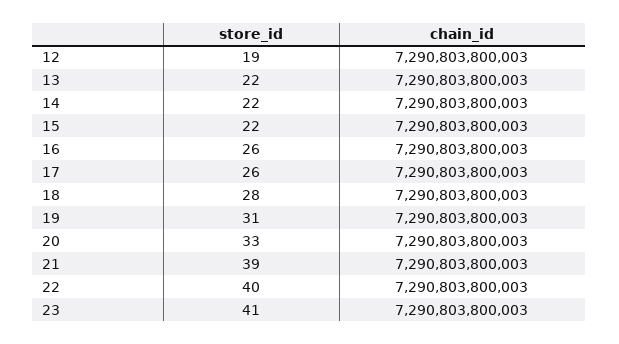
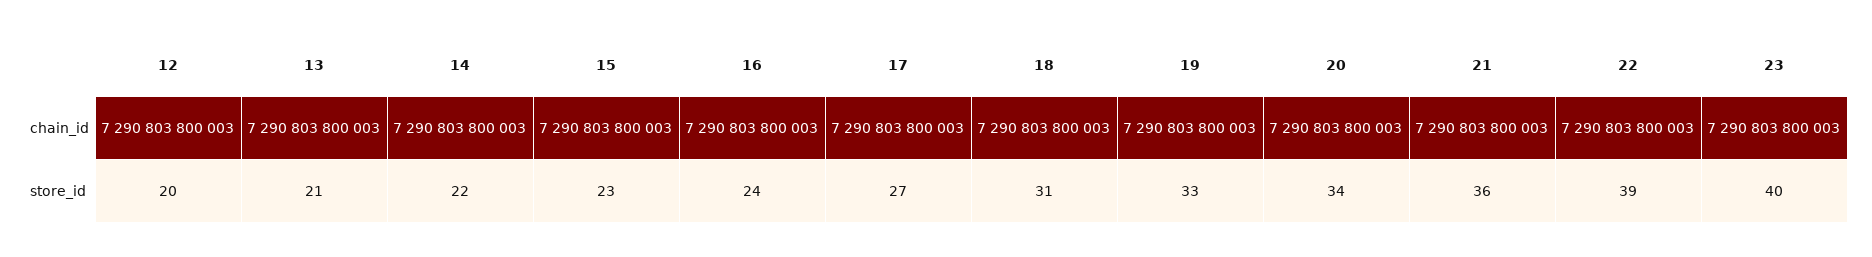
store_id, 12: 19 -> 20
store_id, 13: 22 -> 21
store_id, 15: 22 -> 23
store_id, 16: 26 -> 24
store_id, 17: 26 -> 27
store_id, 18: 28 -> 31
store_id, 19: 31 -> 33
store_id, 20: 33 -> 34
store_id, 21: 39 -> 36
store_id, 22: 40 -> 39
store_id, 23: 41 -> 40

